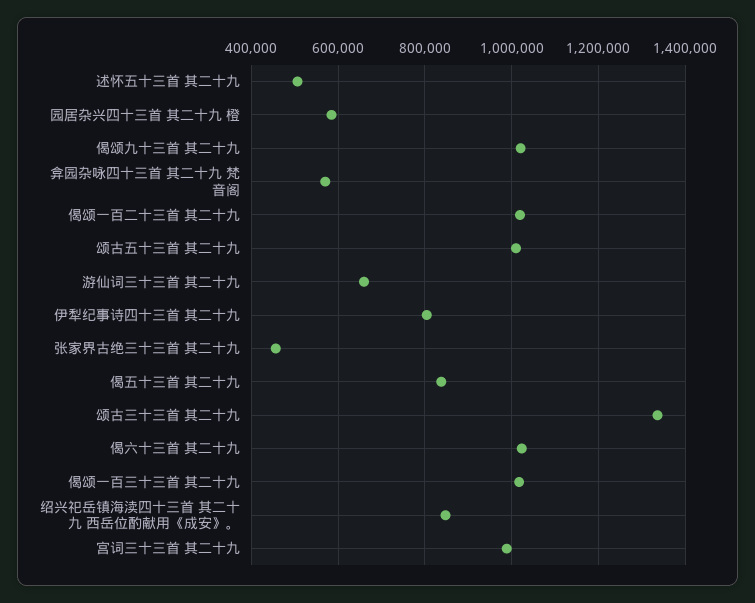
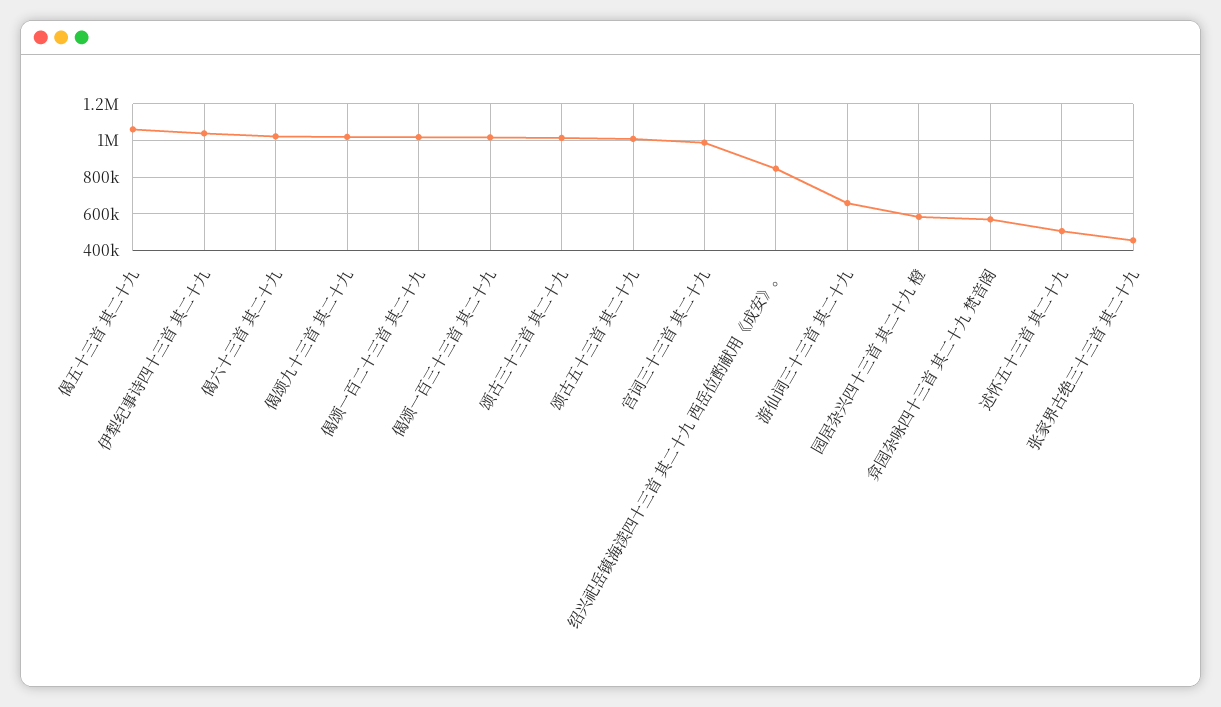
伊犁纪事诗四十三首 其二十九: 800000 -> 1050000
偈五十三首 其二十九: 840000 -> 1050000
颂古三十三首 其二十九: 1340000 -> 1000000

